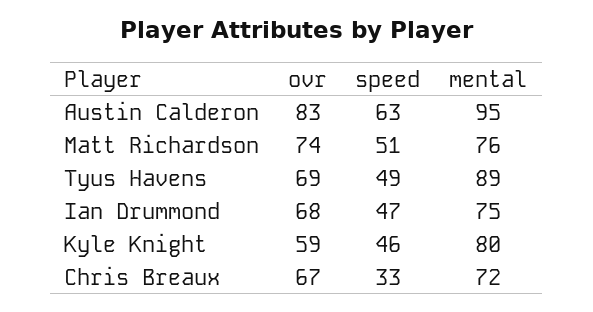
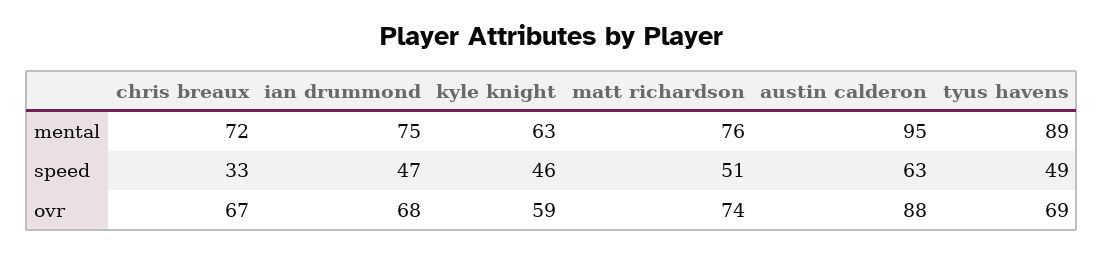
ovr, Austin Calderon: 83 -> 88
mental, Kyle Knight: 80 -> 63

